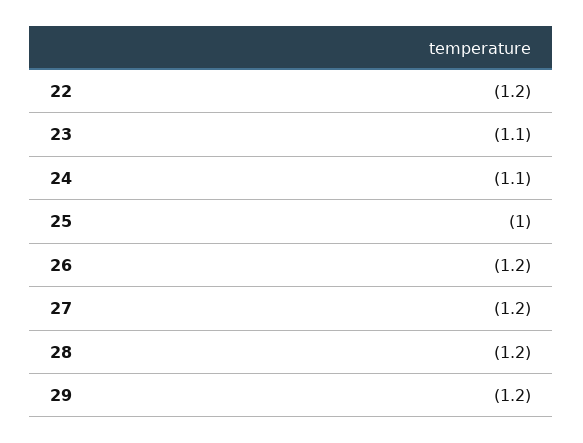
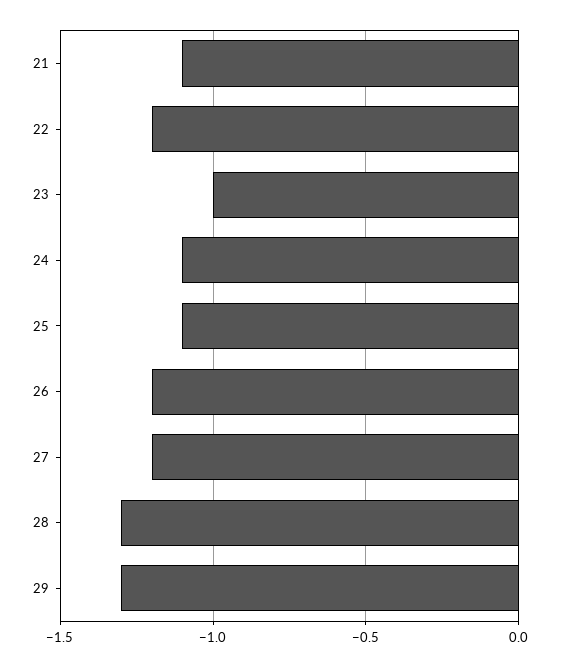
23: -1.1 -> -1
25: -1 -> -1.1
28: -1.2 -> -1.3
29: -1.2 -> -1.3
21: none -> -1.1

